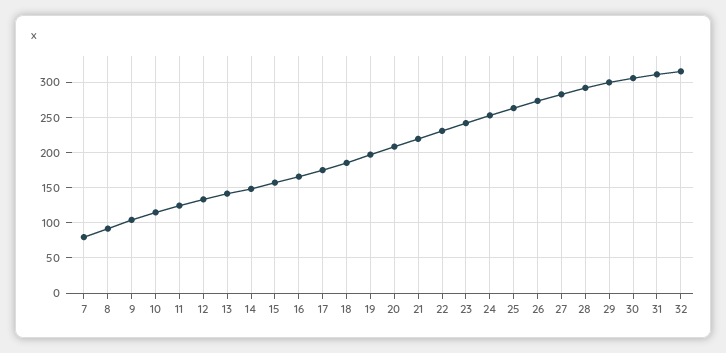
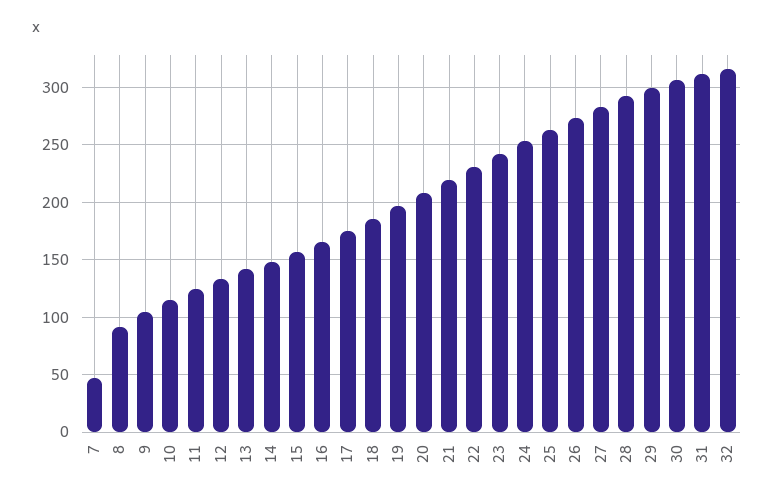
7: 80 -> 50

